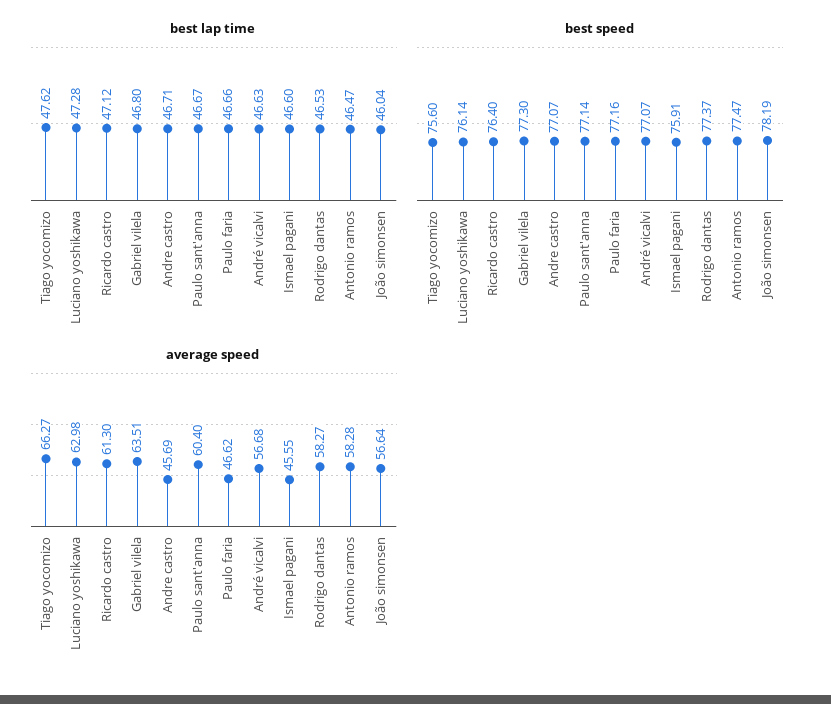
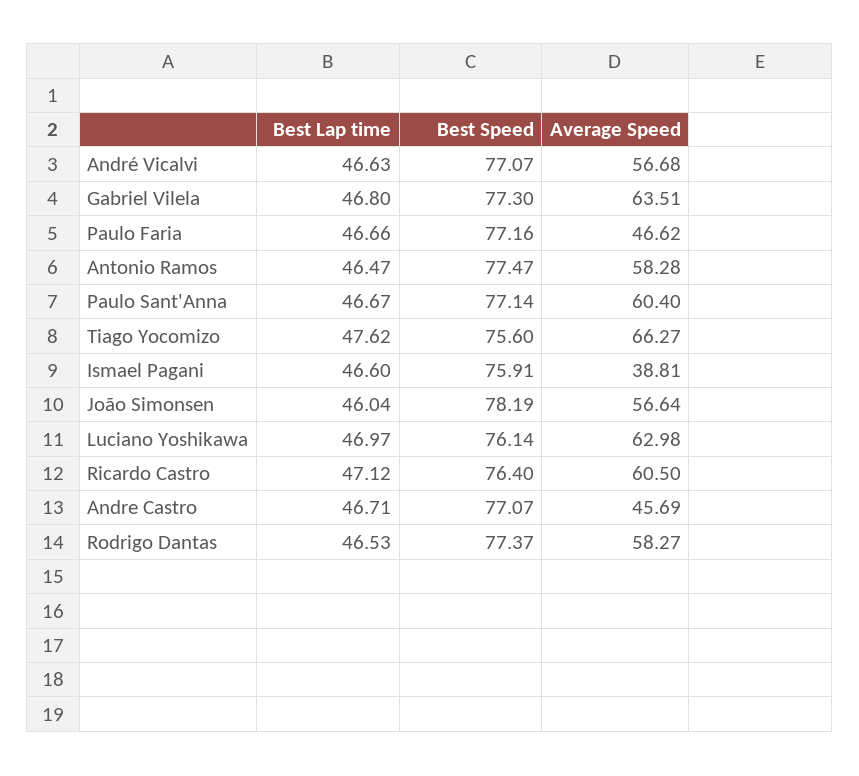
best lap time, Luciano yoshikawa: 47.28 -> 46.97
average speed, Ricardo castro: 61.3 -> 60.5
average speed, Ismael pagani: 45.55 -> 38.81

